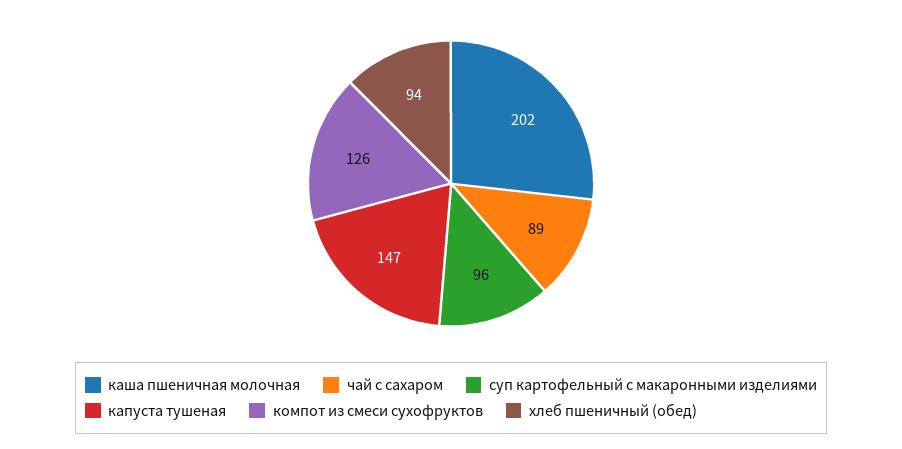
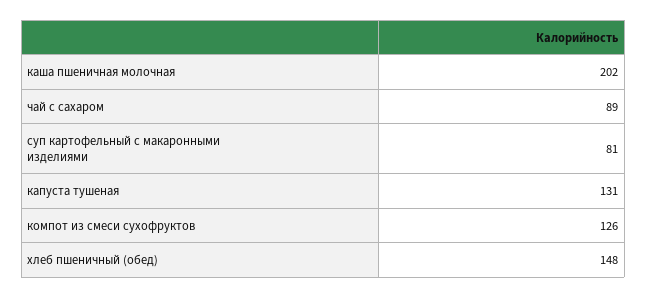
суп картофельный с макаронными изделиями: 96 -> 81
капуста тушеная: 147 -> 131
хлеб пшеничный (обед): 94 -> 148

